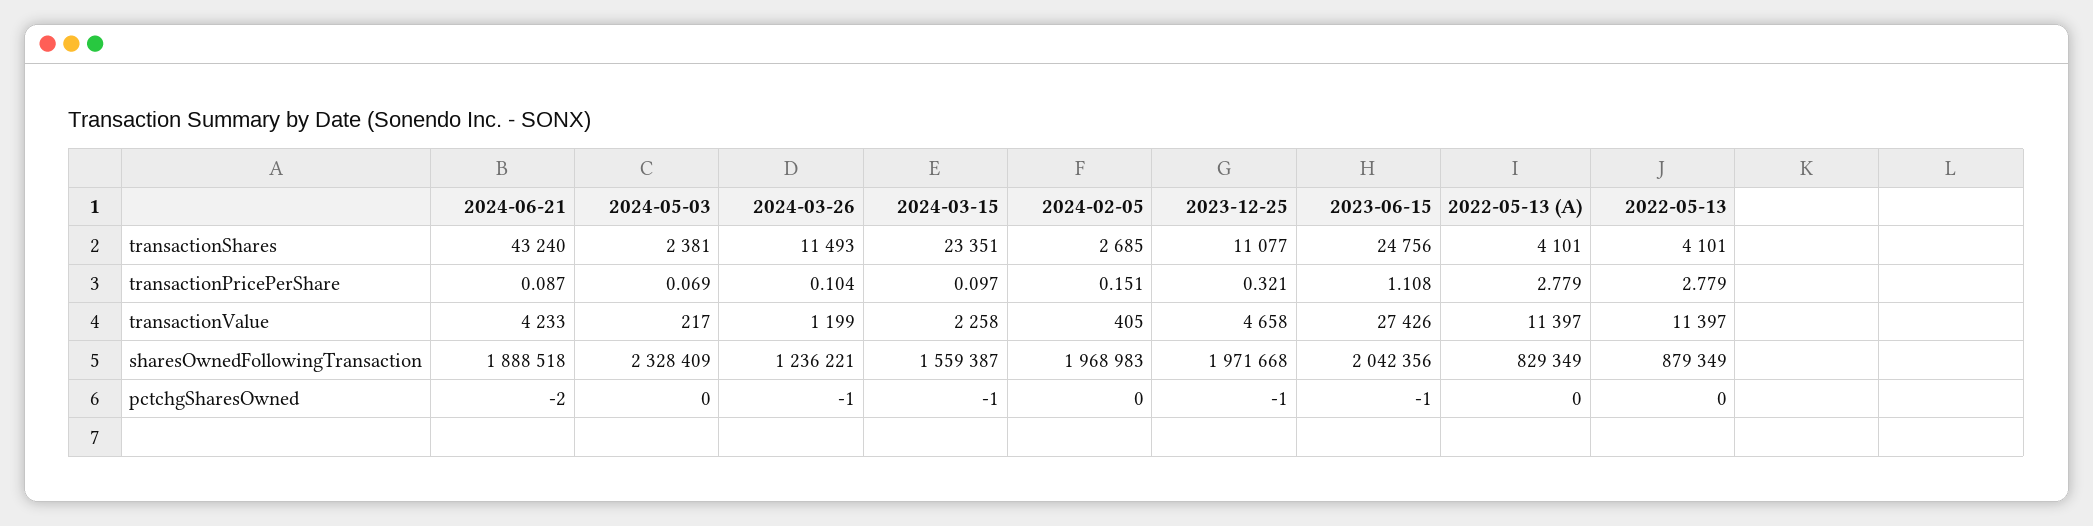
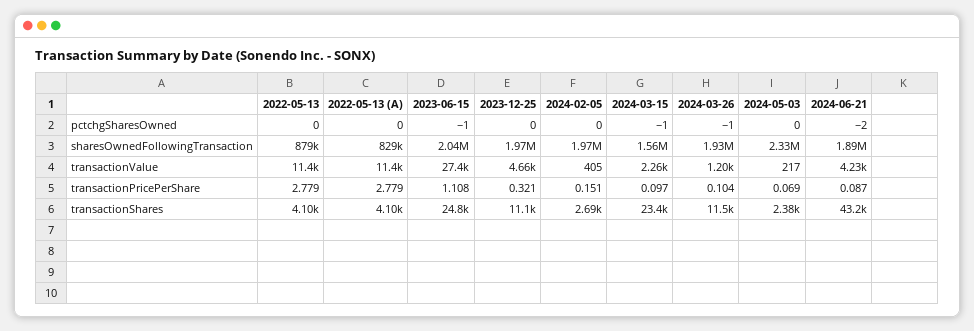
2024-03-26, sharesOwnedFollowingTransaction: 1236221 -> 1930000
2023-12-25, pctchgSharesOwned: -1 -> 0

